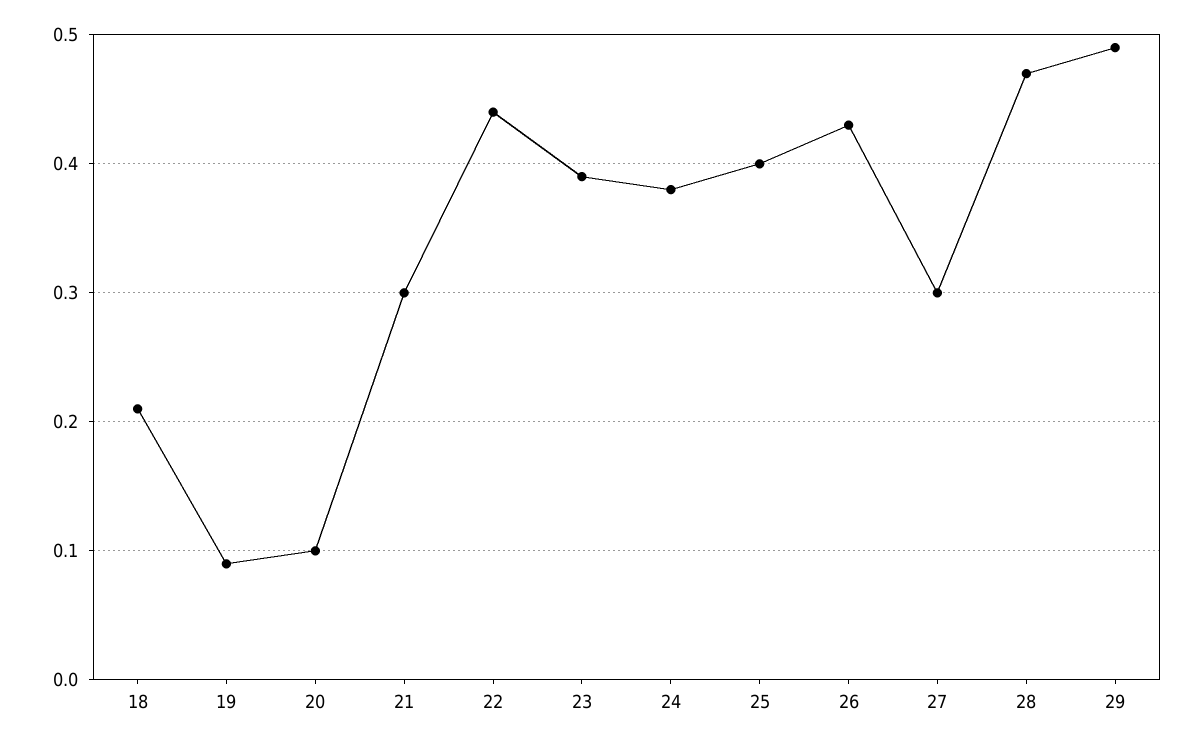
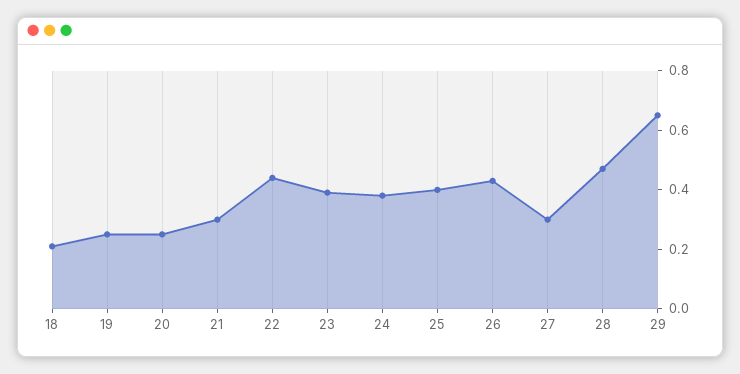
19: 0.09 -> 0.25
20: 0.1 -> 0.25
29: 0.49 -> 0.65

